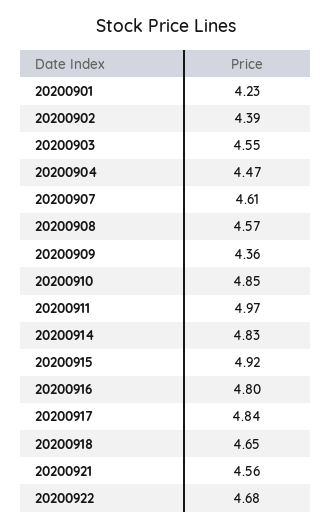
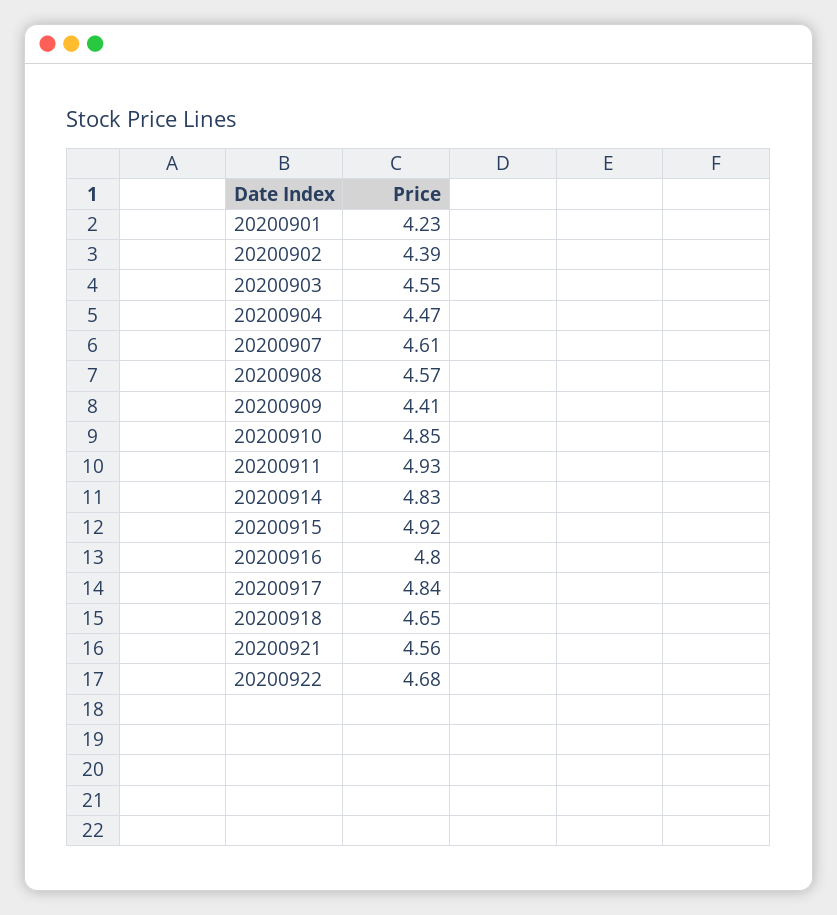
20200909: 4.36 -> 4.41
20200911: 4.97 -> 4.93

